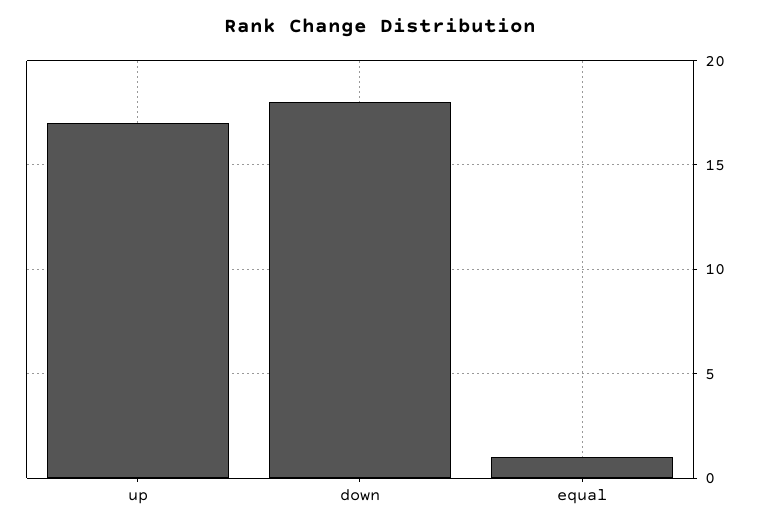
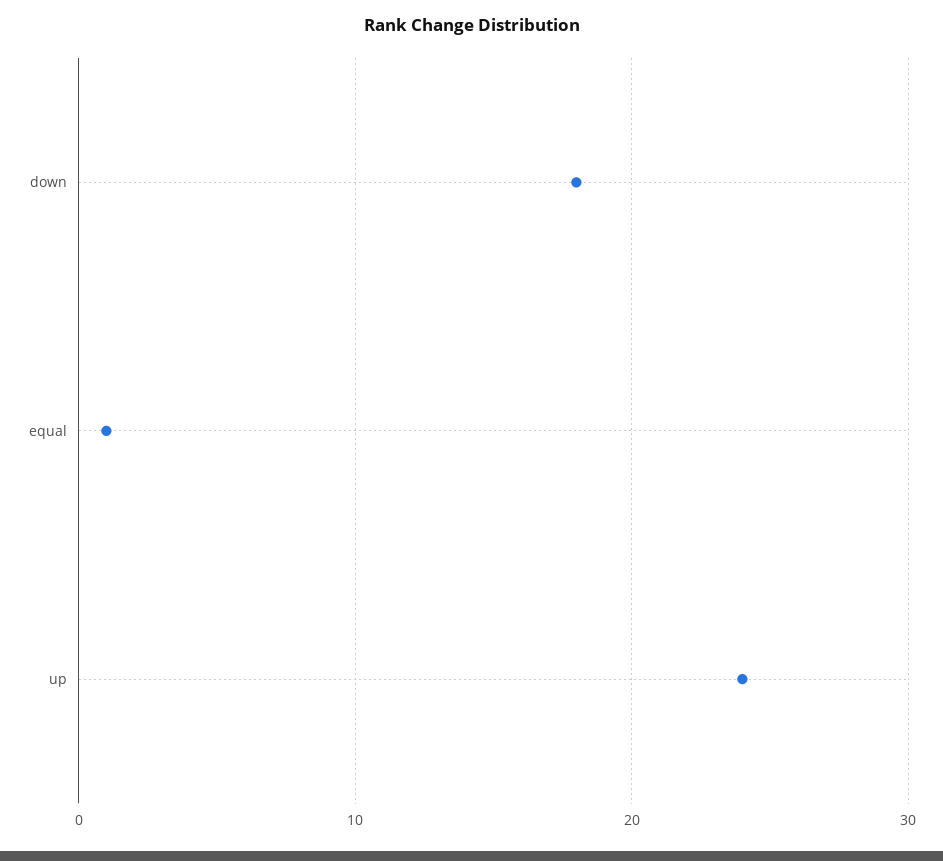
up: 17 -> 24

